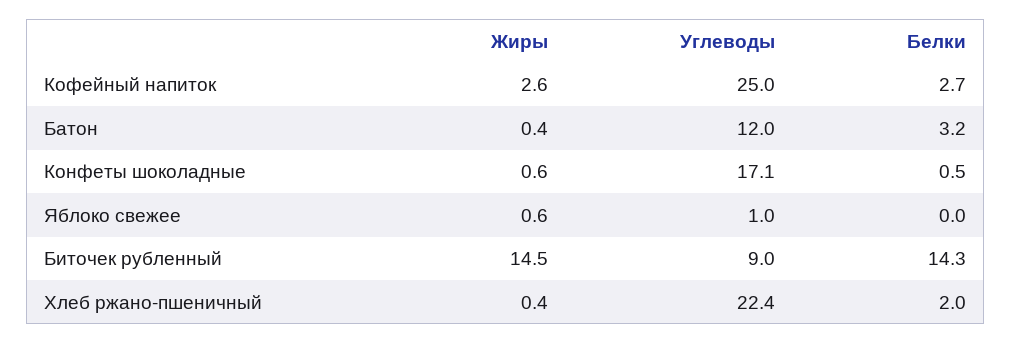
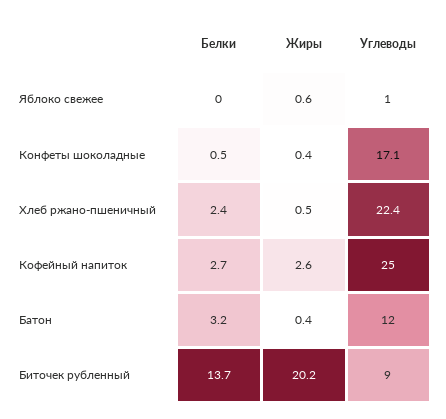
Жиры, Конфеты шоколадные: 0.6 -> 0.4
Жиры, Биточек рубленный: 14.5 -> 20.2
Белки, Биточек рубленный: 14.3 -> 13.7
Жиры, Хлеб ржано-пшеничный: 0.4 -> 0.5
Белки, Хлеб ржано-пшеничный: 2 -> 2.4

